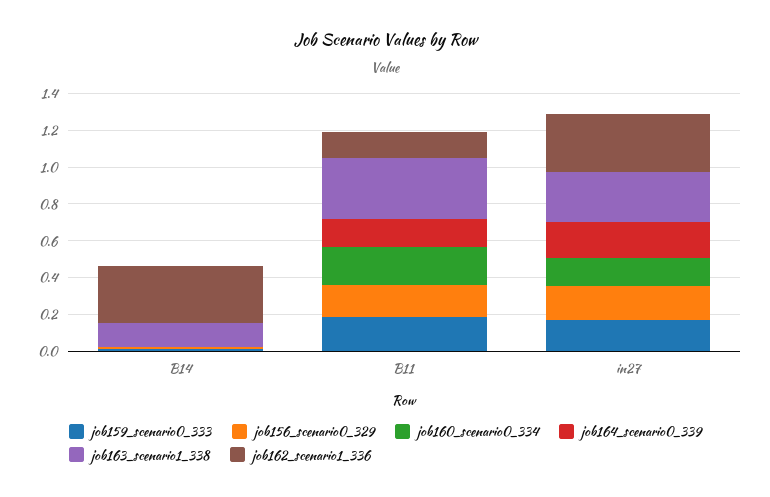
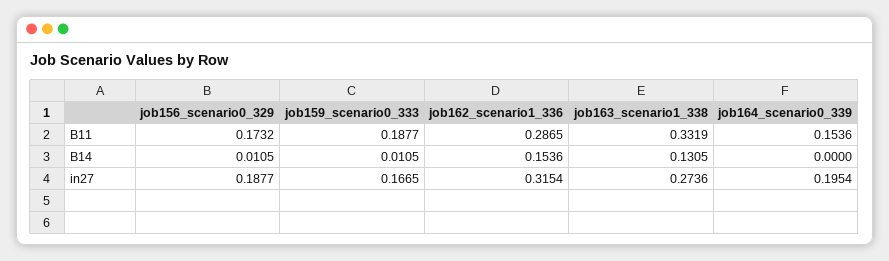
job160_scenario0_334, B14: 0 -> none
job162_scenario1_336, B14: 0.3 -> 0.1536
job160_scenario0_334, B11: 0.2 -> none
job162_scenario1_336, B11: 0.15 -> 0.2865
job160_scenario0_334, in27: 0.15 -> none

